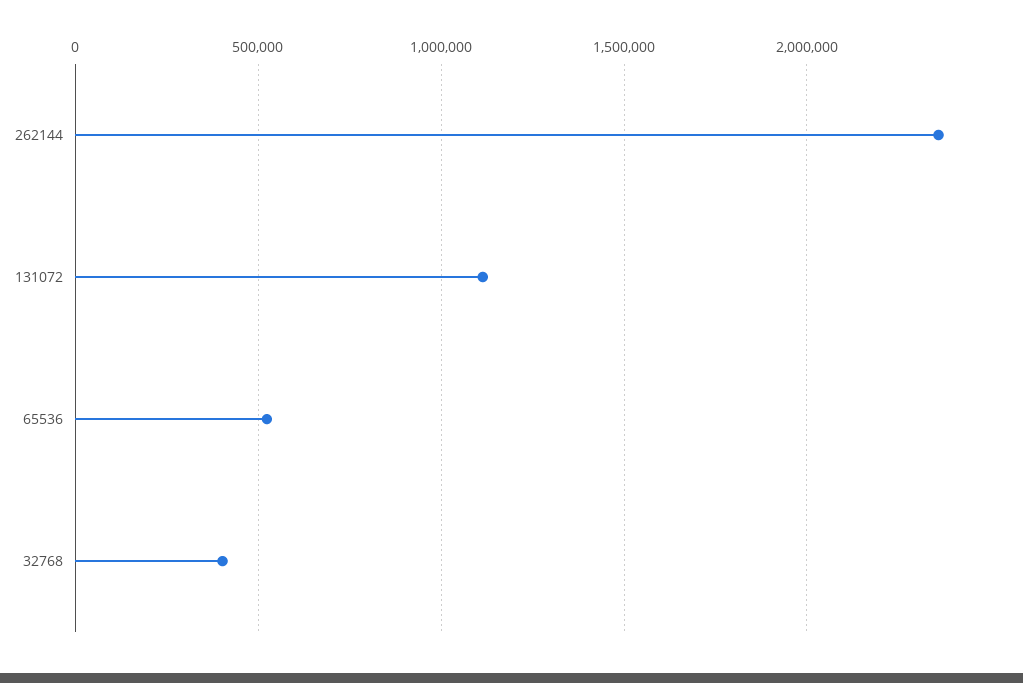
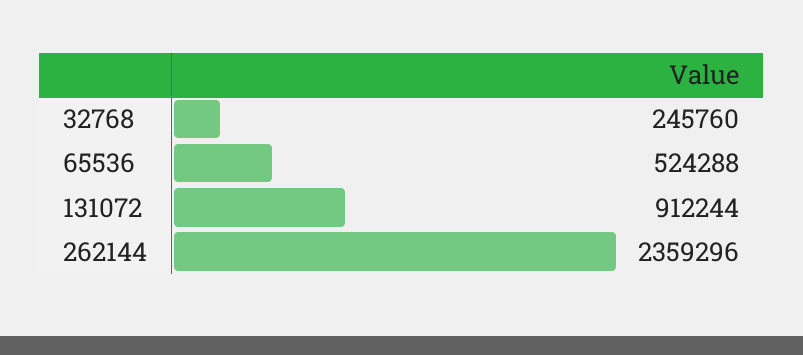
131072: 1100000 -> 912244
32768: 400000 -> 245760

